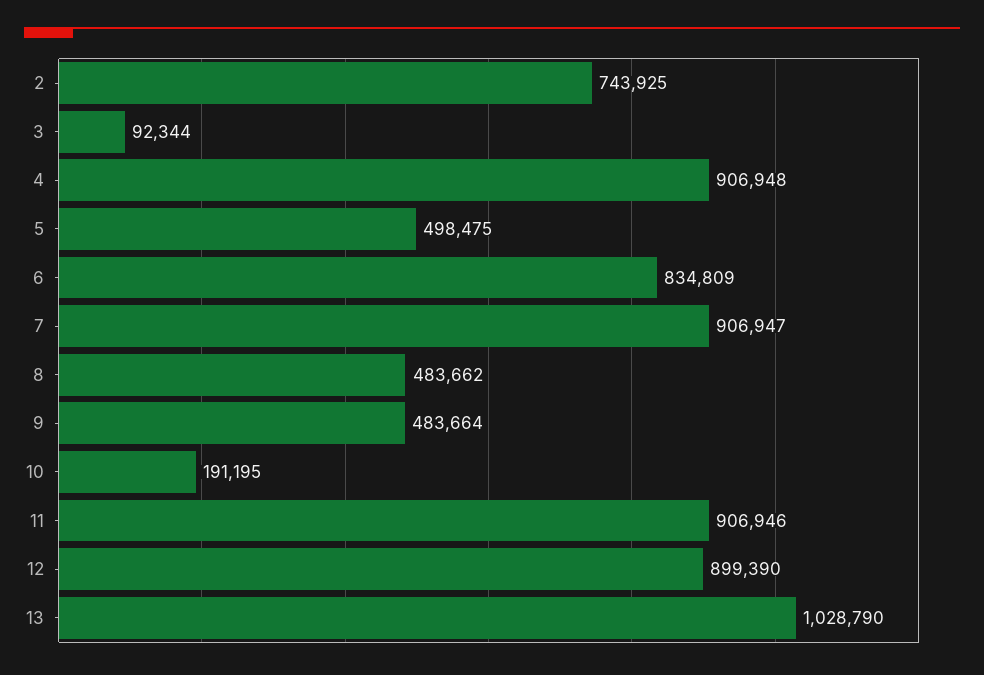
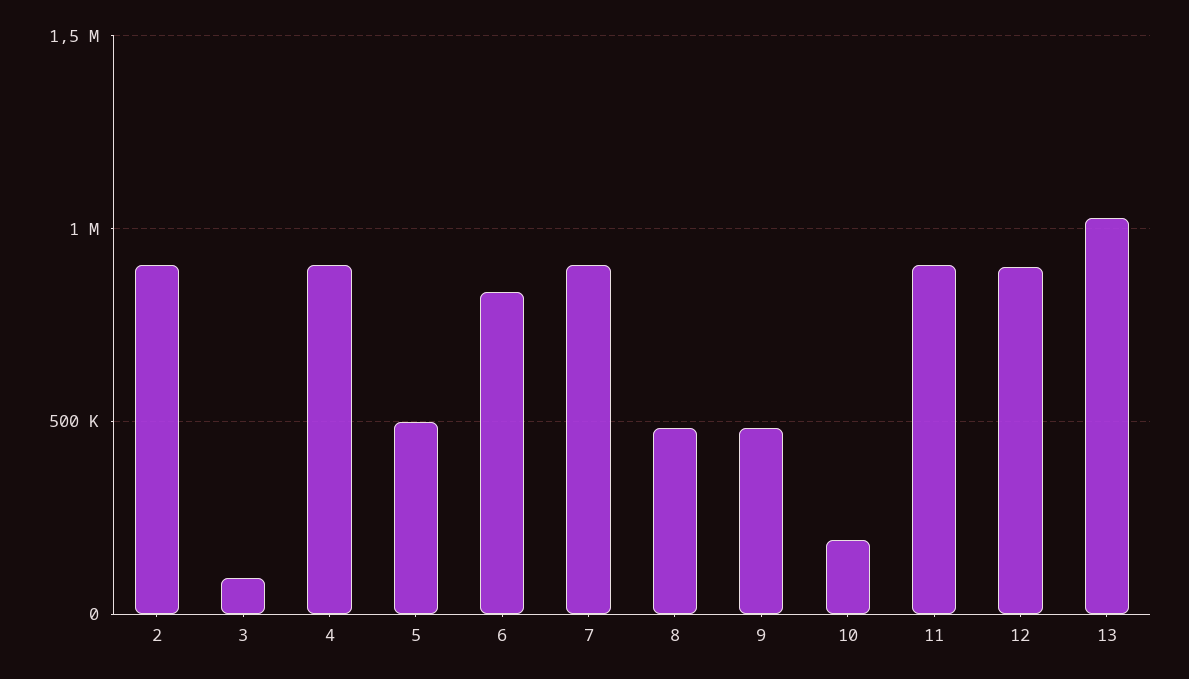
2: 743925 -> 900000

